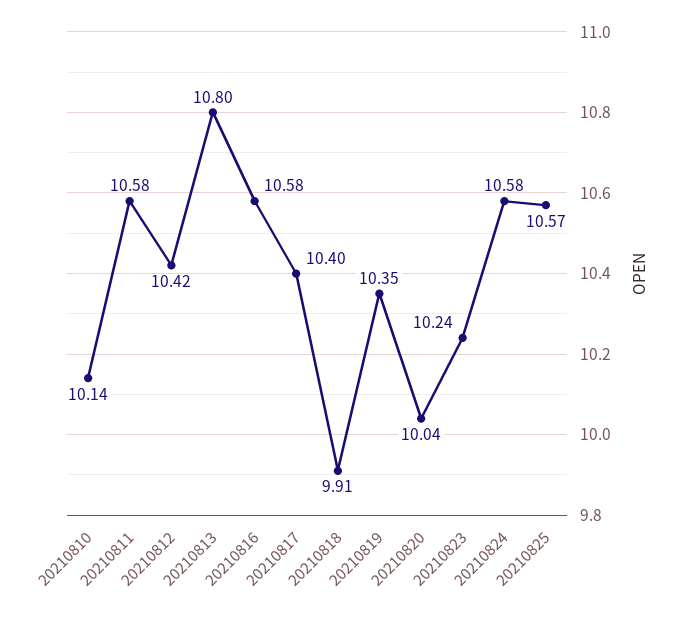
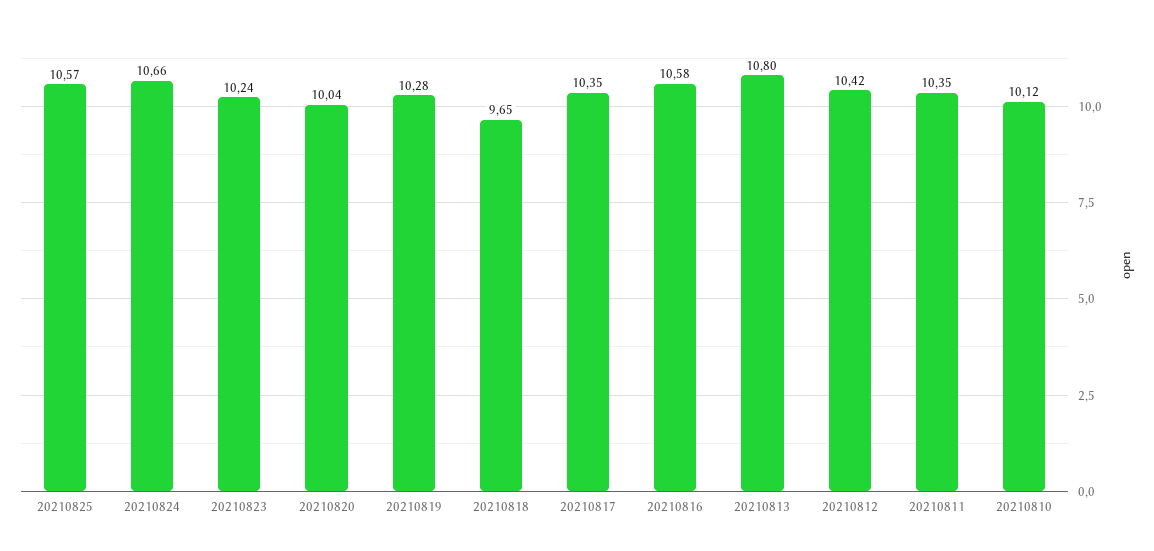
20210810: 10.14 -> 10.12
20210811: 10.58 -> 10.35
20210817: 10.4 -> 10.35
20210818: 9.91 -> 9.65
20210819: 10.35 -> 10.28
20210824: 10.58 -> 10.66

